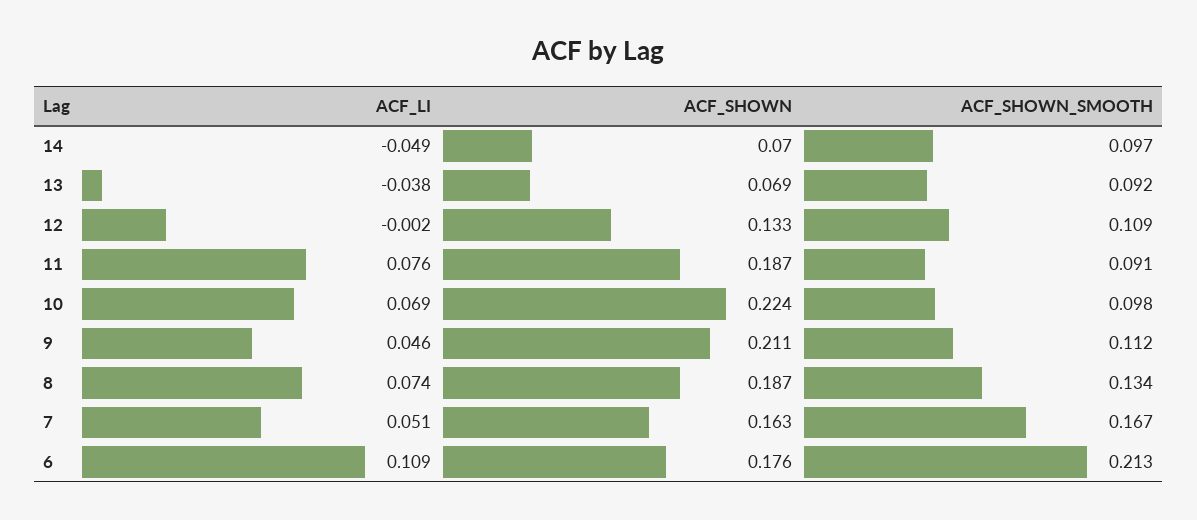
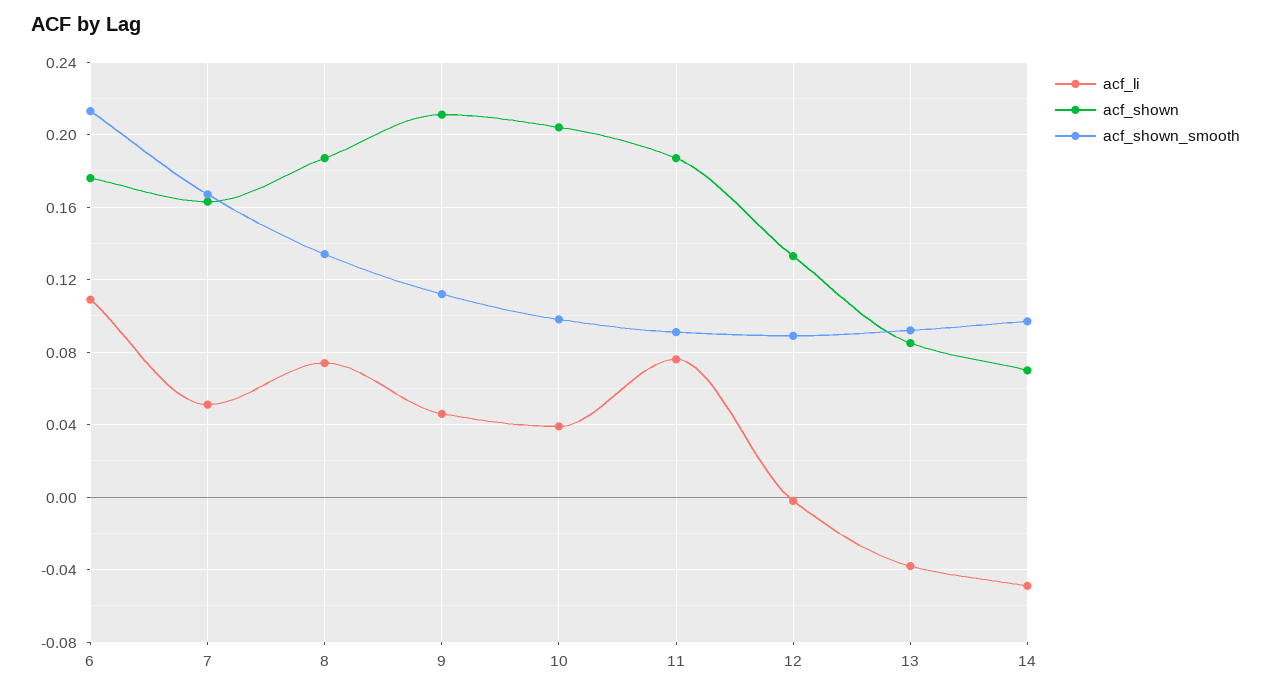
ACF_SHOWN, 13: 0.069 -> 0.085
ACF_SHOWN_SMOOTH, 12: 0.109 -> 0.09
ACF_LI, 10: 0.069 -> 0.04
ACF_SHOWN, 10: 0.224 -> 0.205

